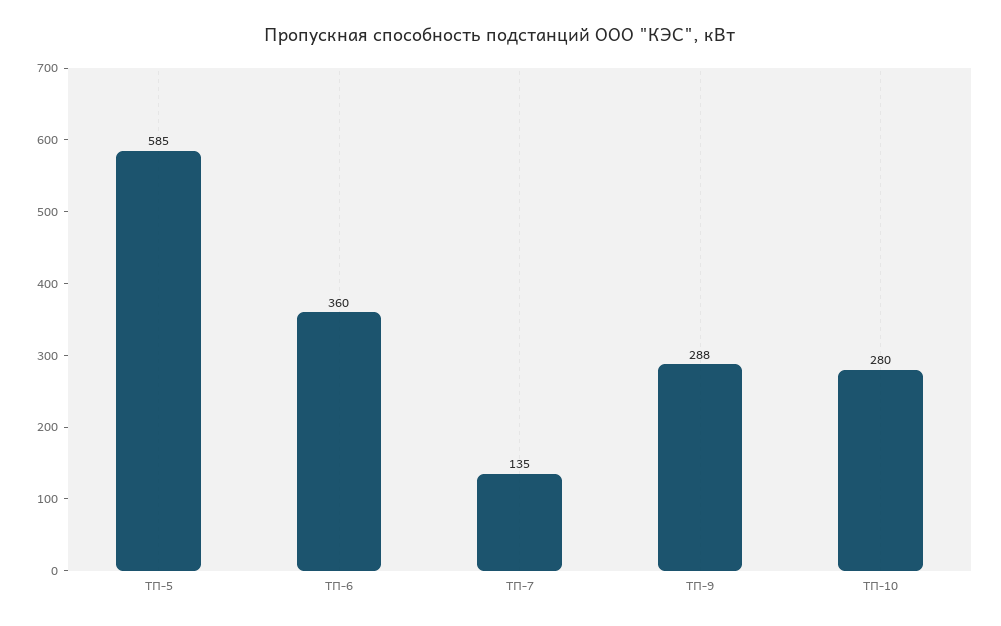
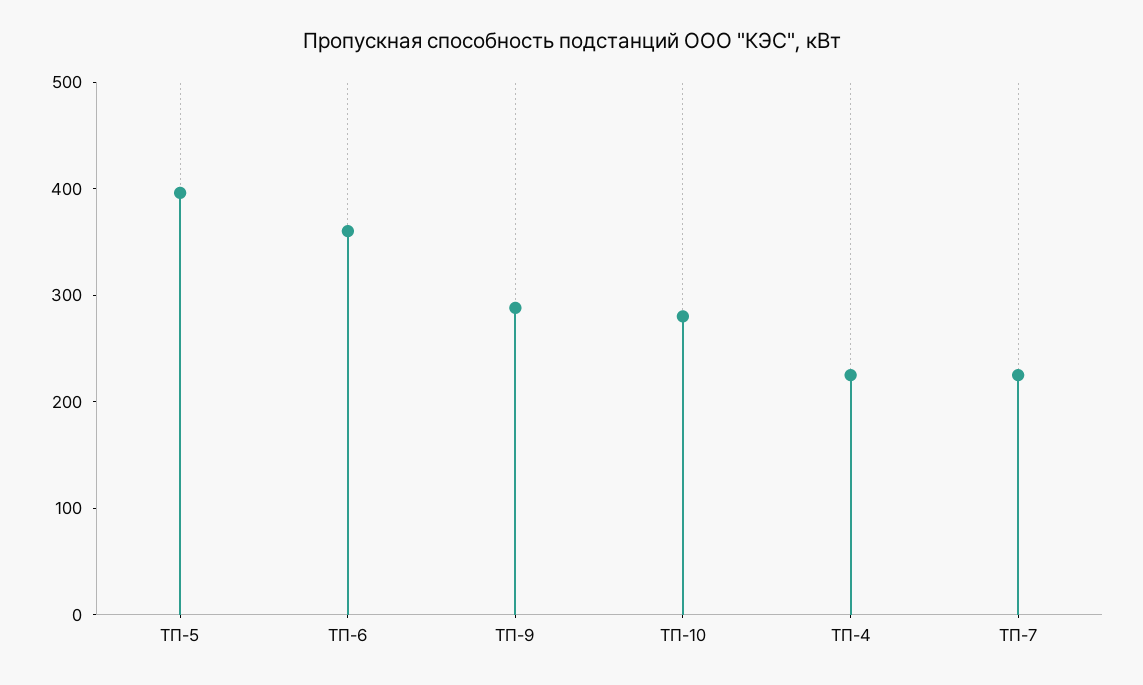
ТП-5: 585 -> 400
ТП-7: 135 -> 220
ТП-4: none -> 220

